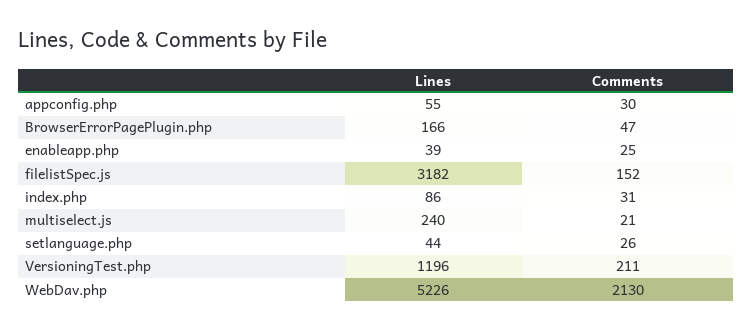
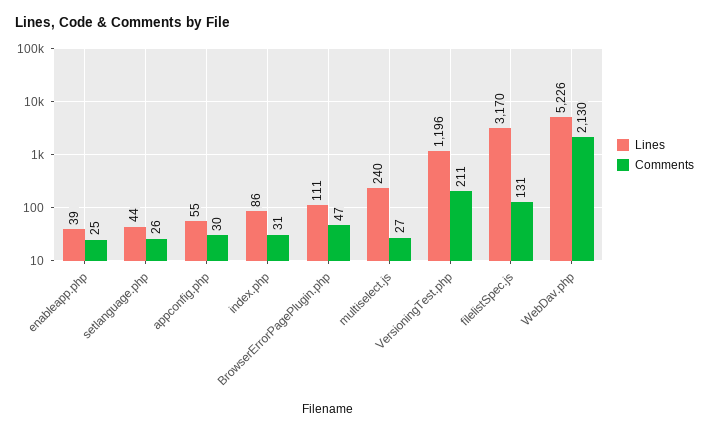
Lines, BrowserErrorPagePlugin.php: 166 -> 111
Lines, filelistSpec.js: 3182 -> 3170
Comments, filelistSpec.js: 152 -> 131
Comments, multiselect.js: 21 -> 27

